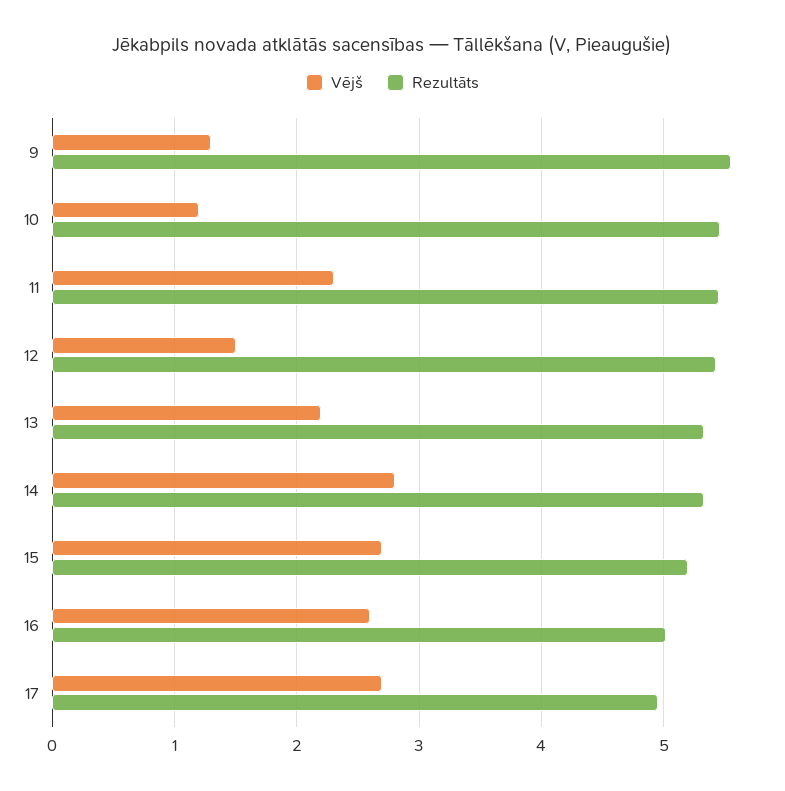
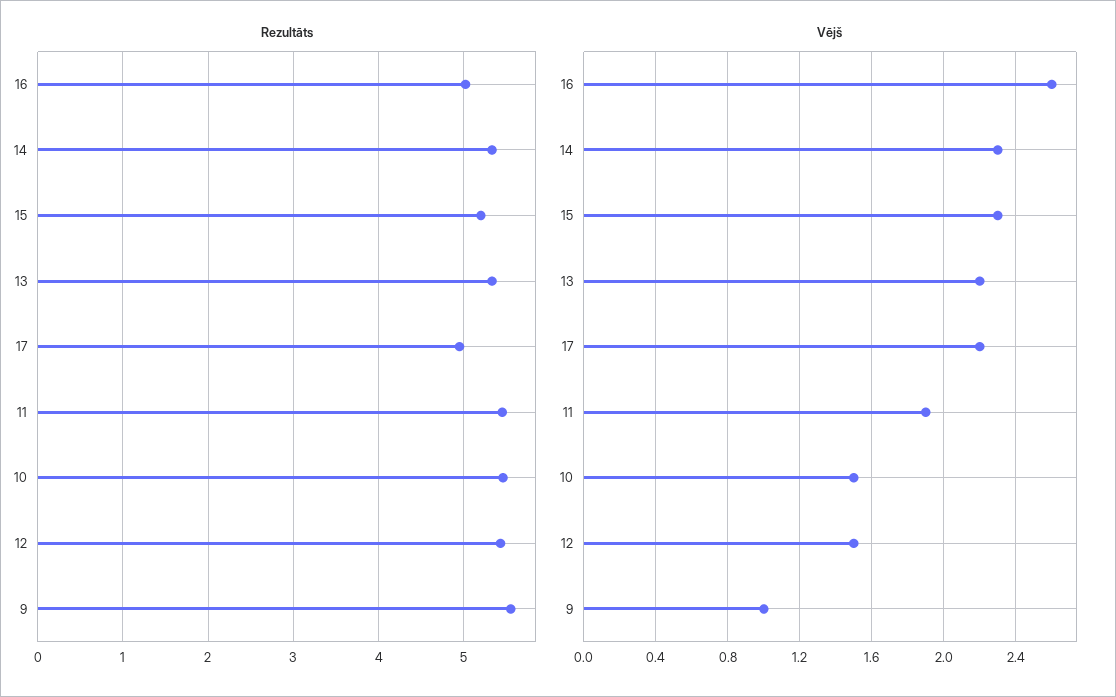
Vējš, 9: 1.3 -> 1
Vējš, 10: 1.2 -> 1.5
Vējš, 11: 2.3 -> 1.9
Vējš, 14: 2.8 -> 2.3
Vējš, 15: 2.7 -> 2.3
Vējš, 17: 2.7 -> 2.2

